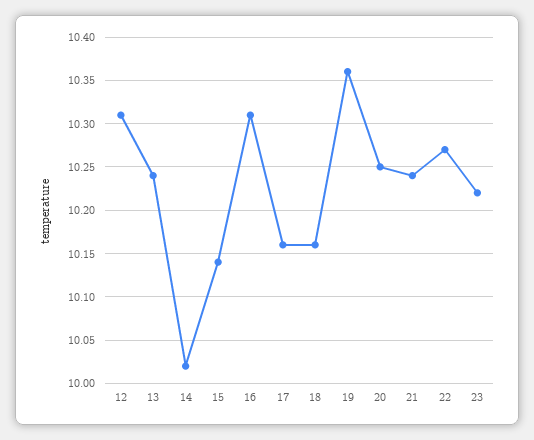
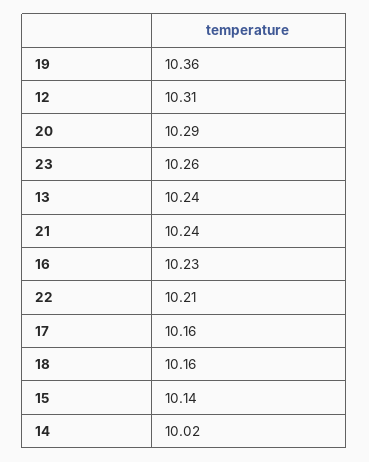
16: 10.31 -> 10.23
20: 10.25 -> 10.29
22: 10.27 -> 10.21
23: 10.22 -> 10.26

